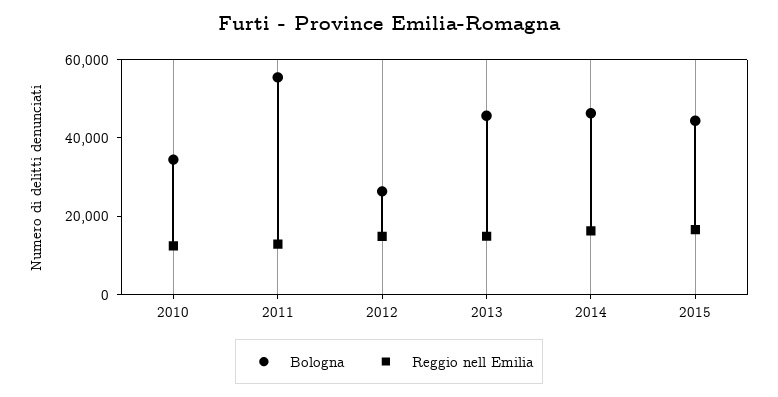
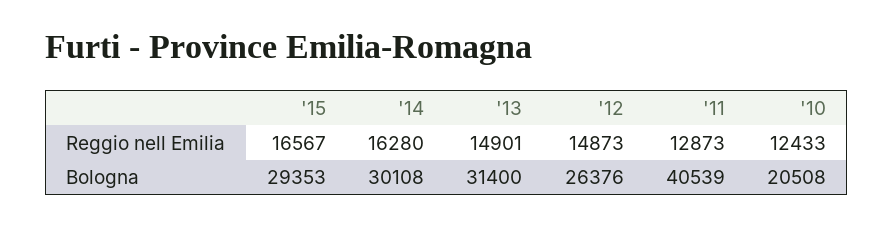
Bologna, 2010: 35000 -> 20508
Bologna, 2011: 55000 -> 40539
Bologna, 2013: 45000 -> 31400
Bologna, 2014: 45000 -> 30108
Bologna, 2015: 45000 -> 29353

